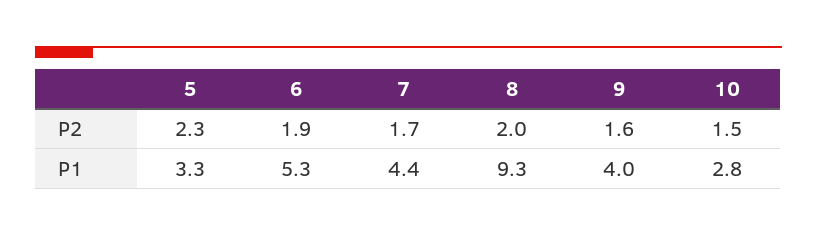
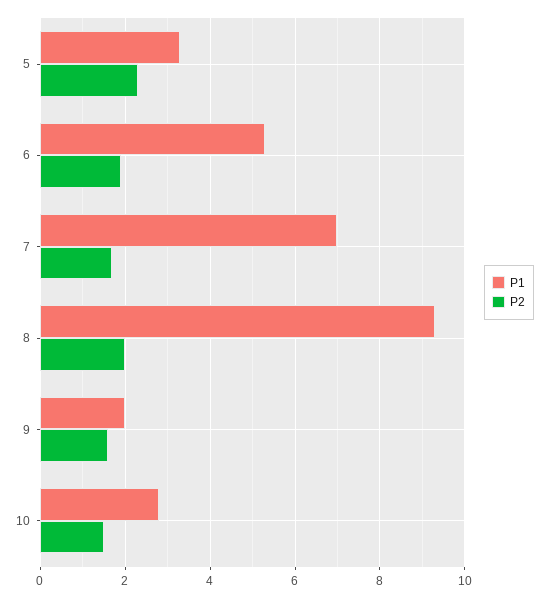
P1, 7: 4.4 -> 7
P1, 9: 4 -> 2

